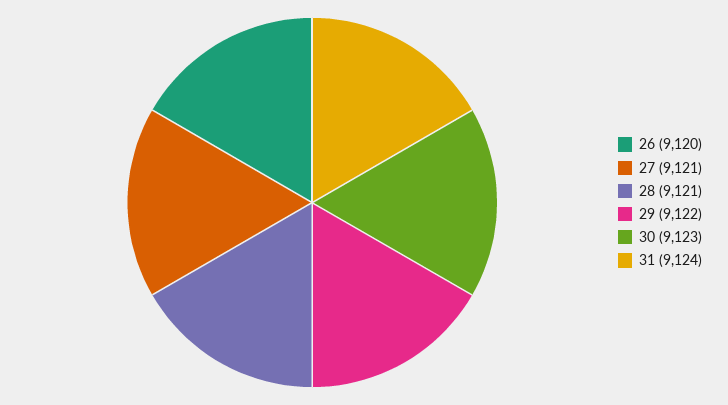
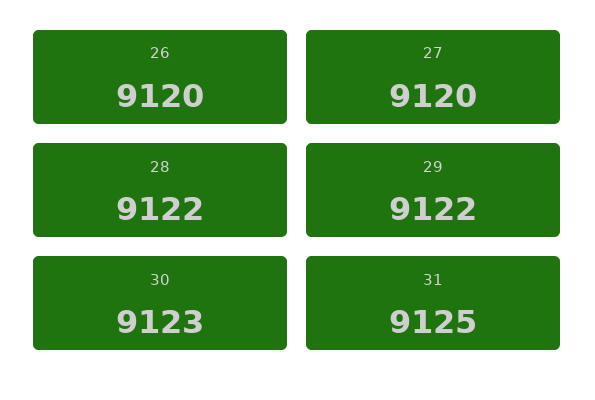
27: 9121 -> 9120
28: 9121 -> 9122
31: 9124 -> 9125

